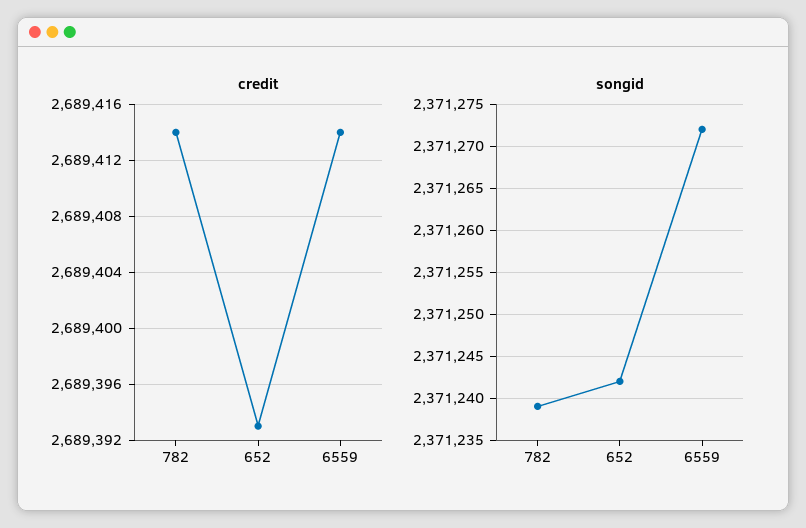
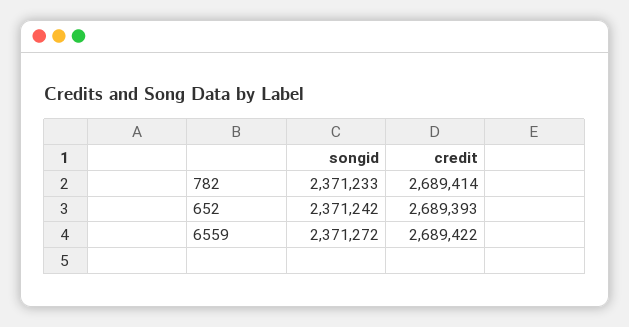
credit, 6559: 2689414 -> 2689422
songid, 782: 2371239 -> 2371233

